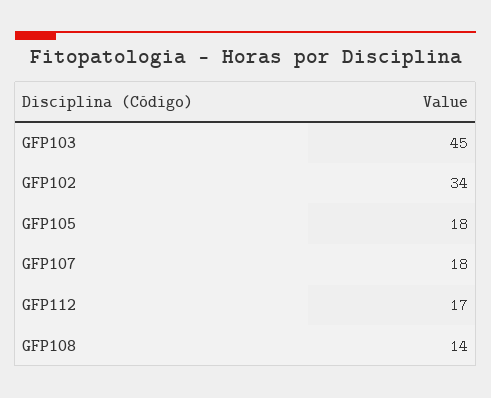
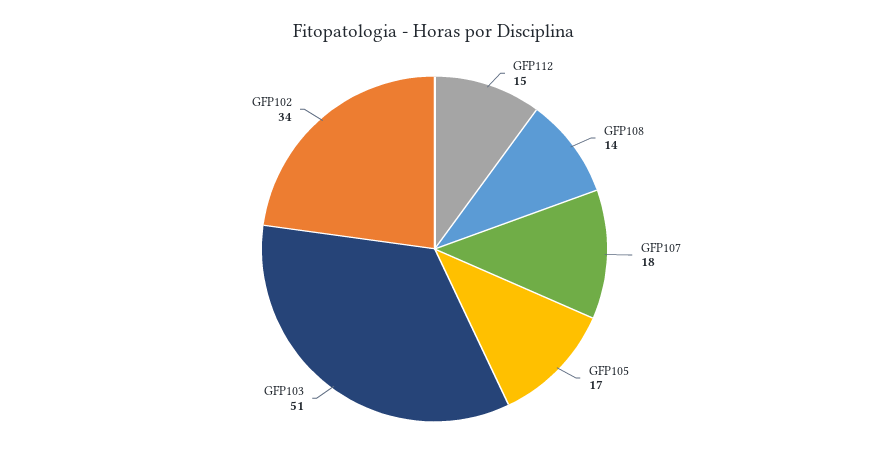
GFP103: 45 -> 51
GFP105: 18 -> 17
GFP112: 17 -> 15

